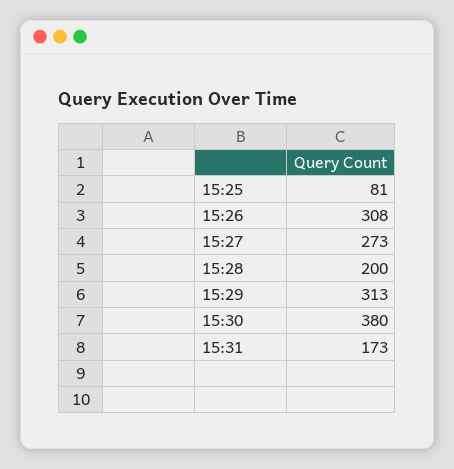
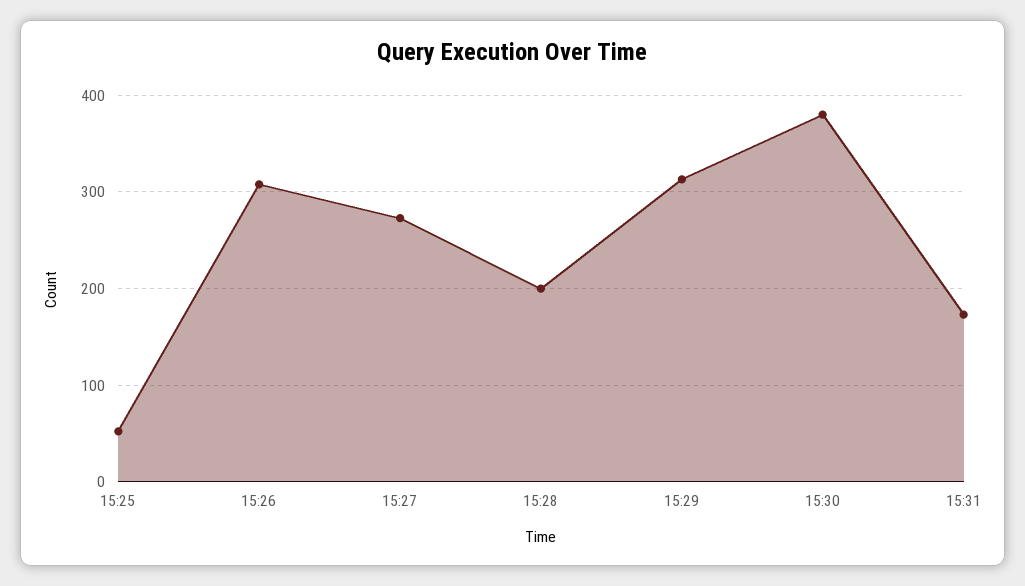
15:25: 81 -> 50

